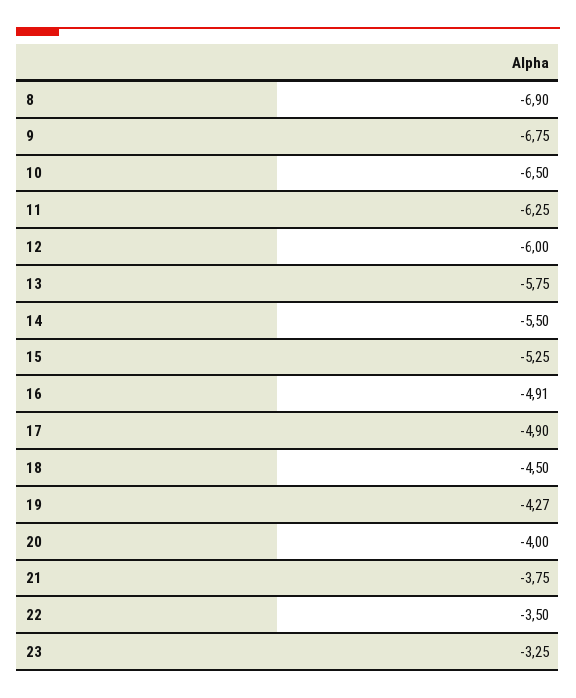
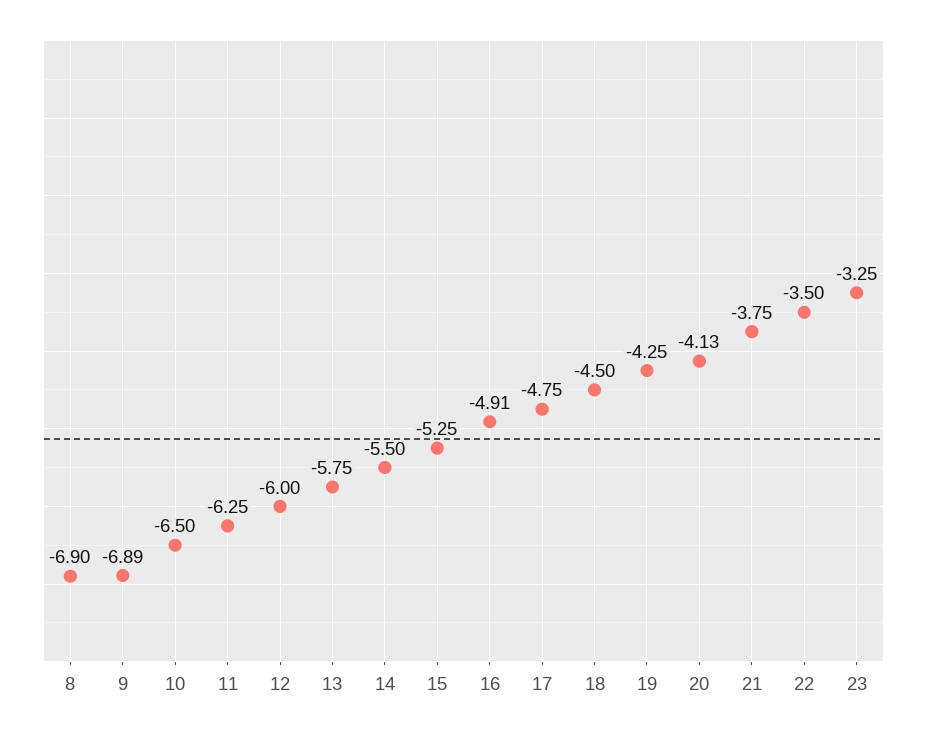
9: -6.75 -> -6.89
17: -4.9 -> -4.75
19: -4.27 -> -4.25
20: -4 -> -4.13

